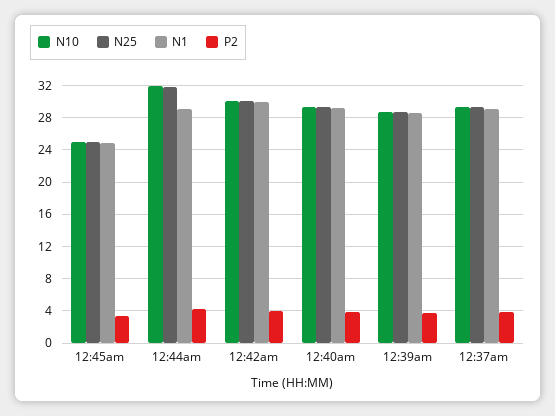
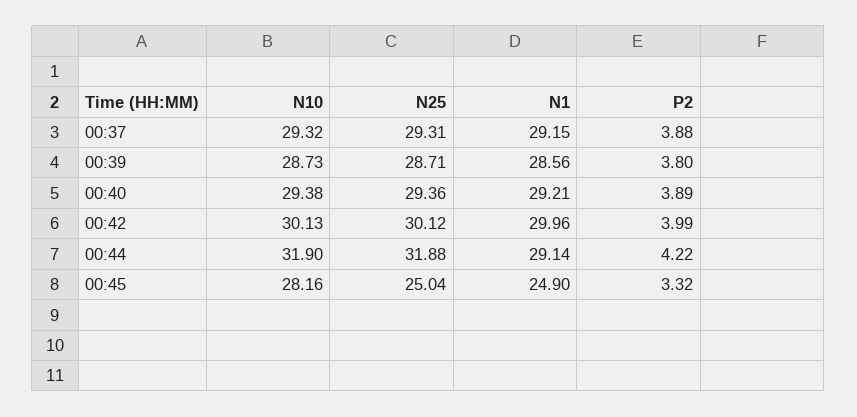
N10, 12:45am: 25 -> 28.16

